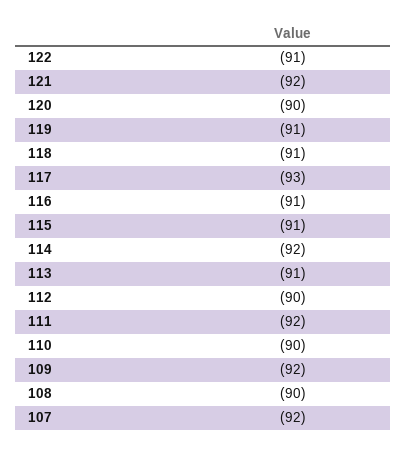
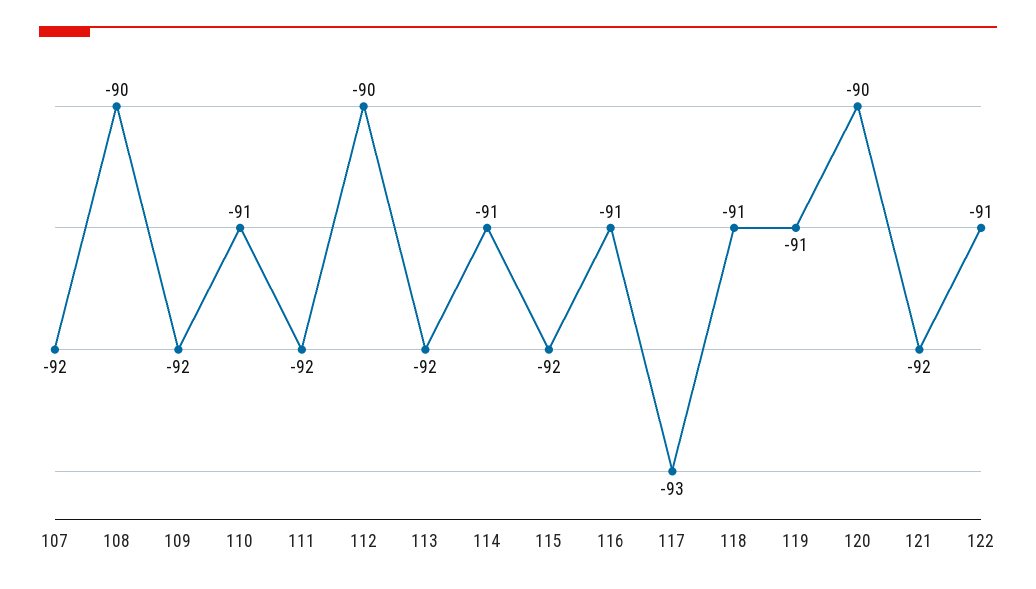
115: -91 -> -92
114: -92 -> -91
113: -91 -> -92
110: -90 -> -91

